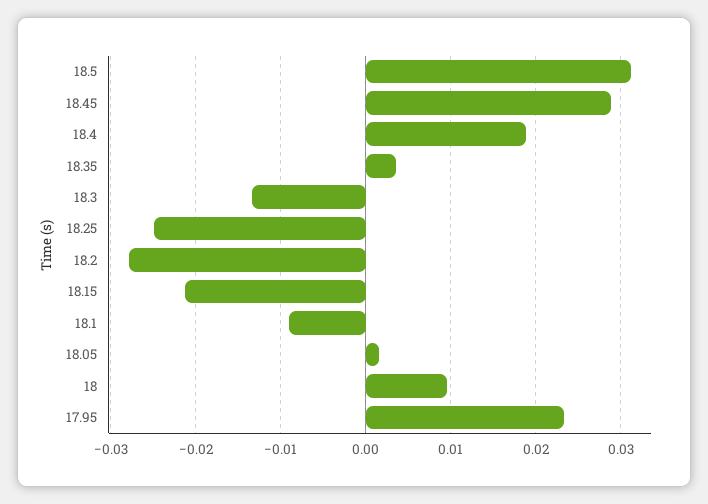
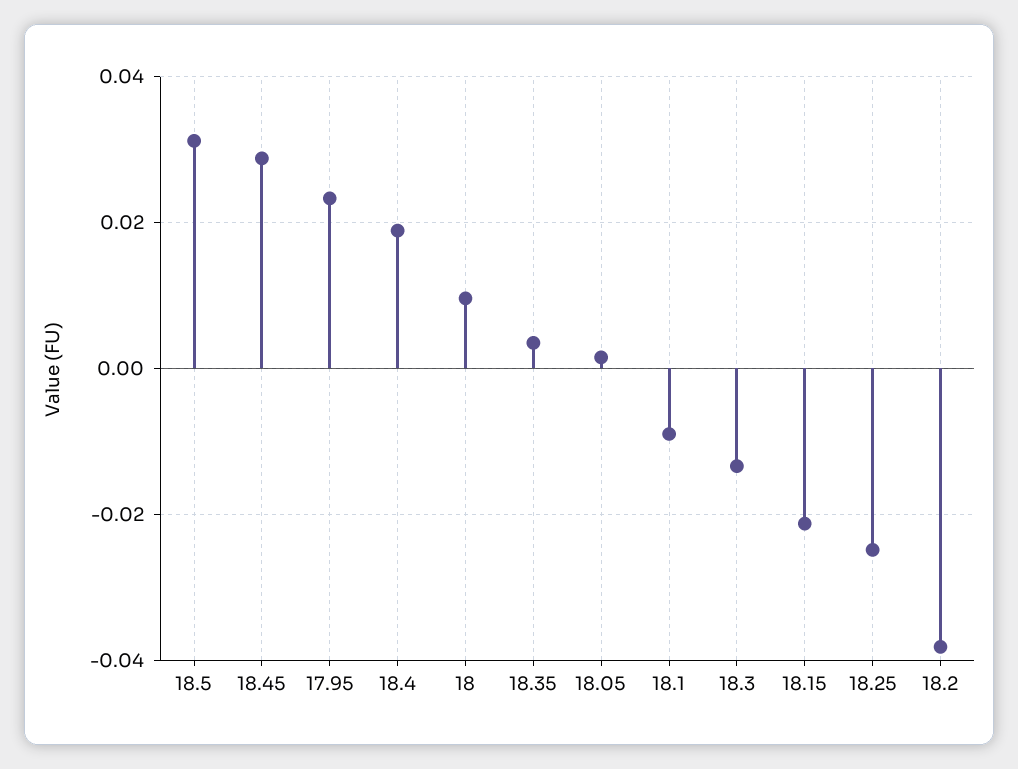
18.2: -0.028 -> -0.038

